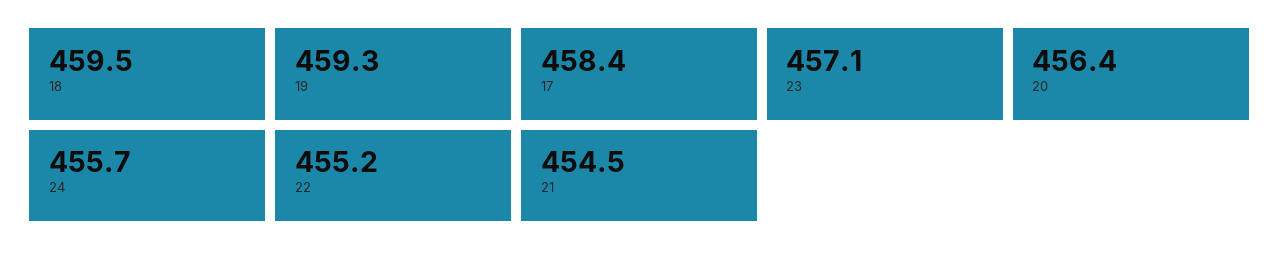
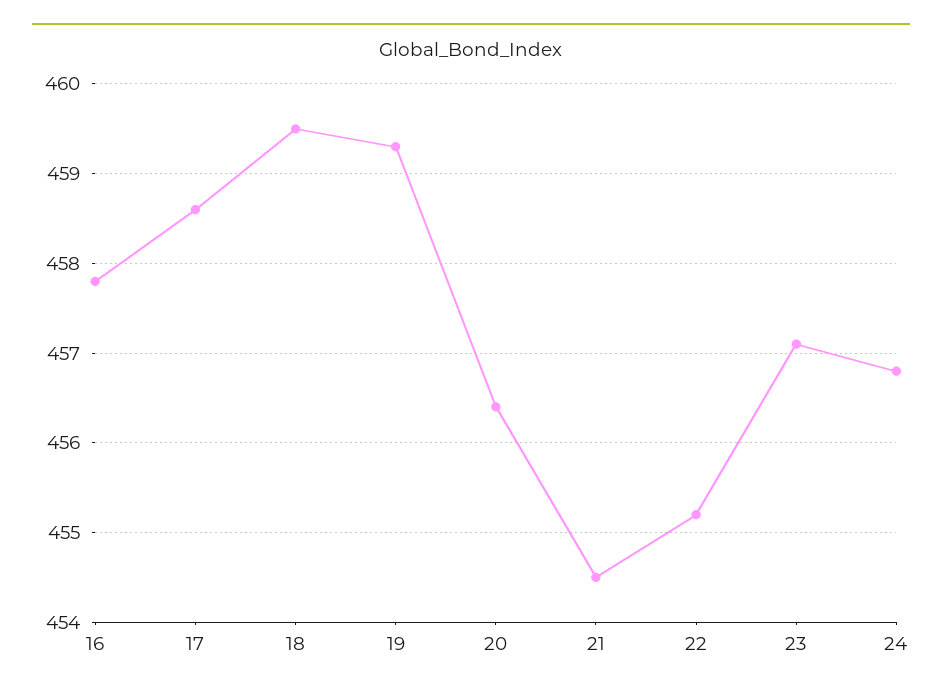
17: 458.4 -> 458.6
24: 455.7 -> 456.8
16: none -> 457.8

